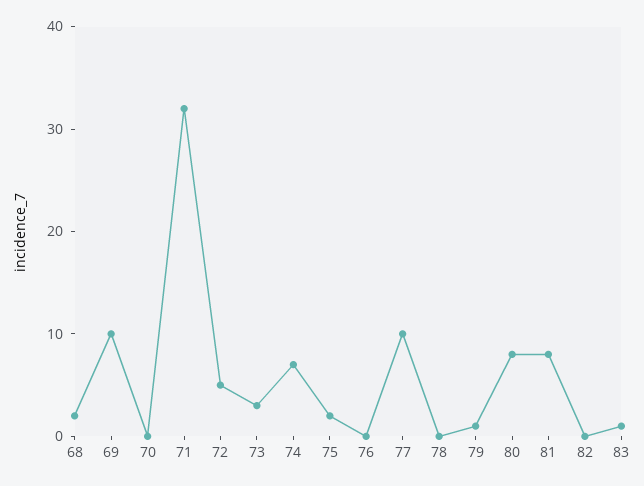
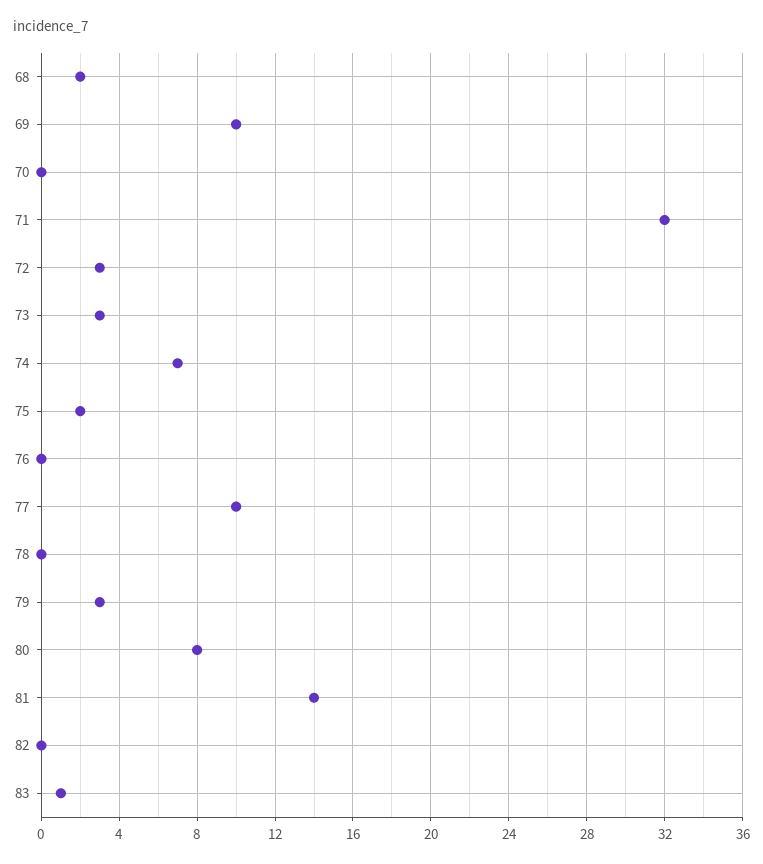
72: 5 -> 3
79: 1 -> 3
81: 8 -> 14

